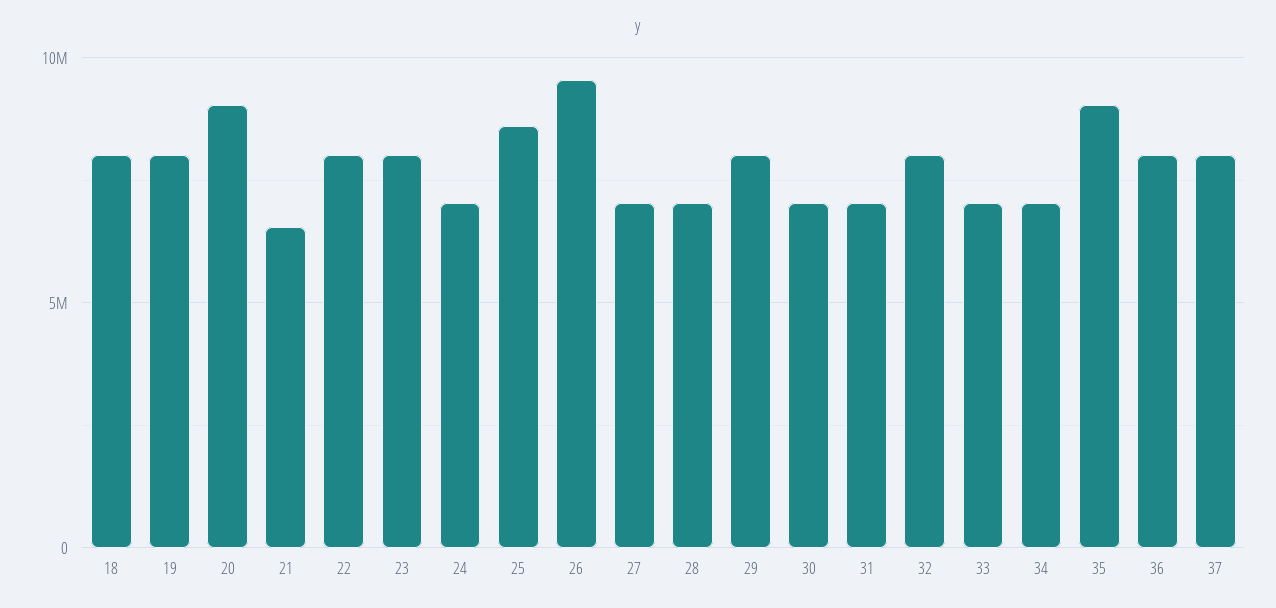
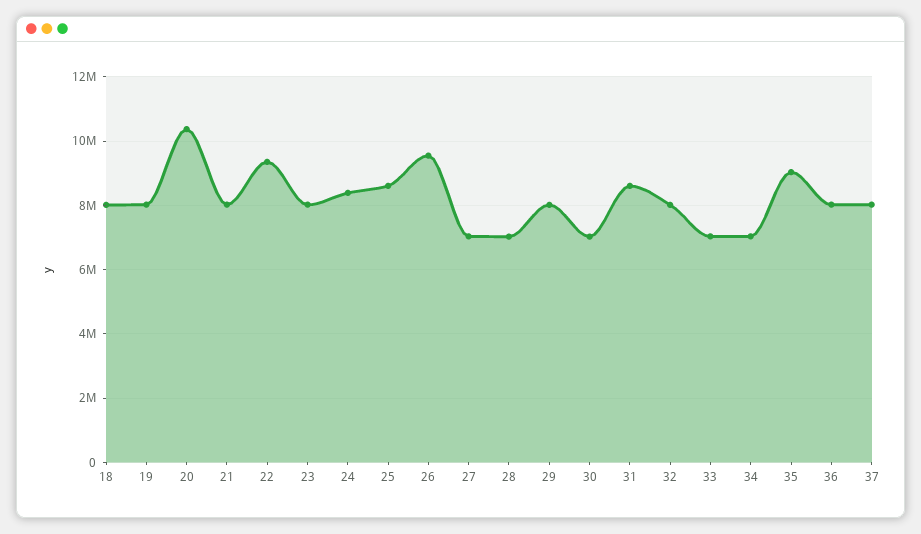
20: 9000000 -> 10400000
21: 6500000 -> 8000000
22: 8000000 -> 9400000
24: 7000000 -> 8400000
31: 7000000 -> 8600000

